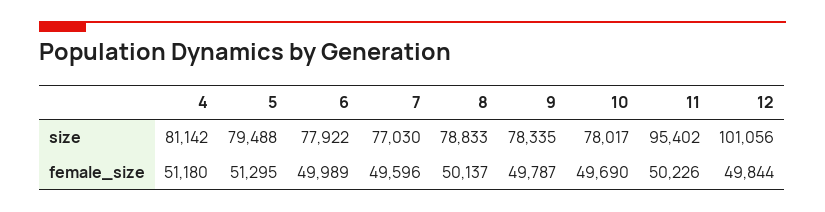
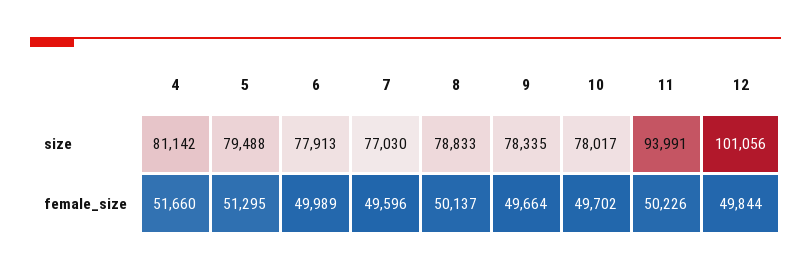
6, size: 77922 -> 77913
11, size: 95402 -> 93991
4, female_size: 51180 -> 51660
9, female_size: 49787 -> 49664
10, female_size: 49690 -> 49702

